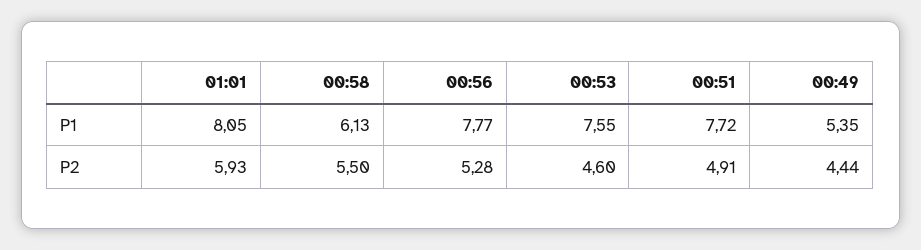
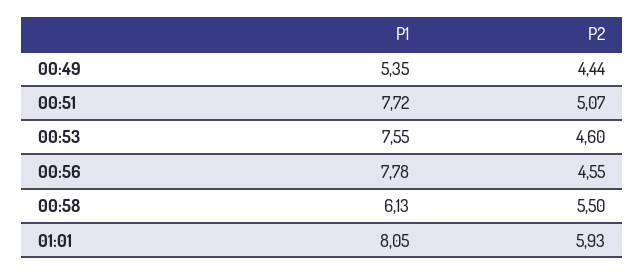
00:56, P1: 7.77 -> 7.78
00:56, P2: 5.28 -> 4.55
00:51, P2: 4.91 -> 5.07

